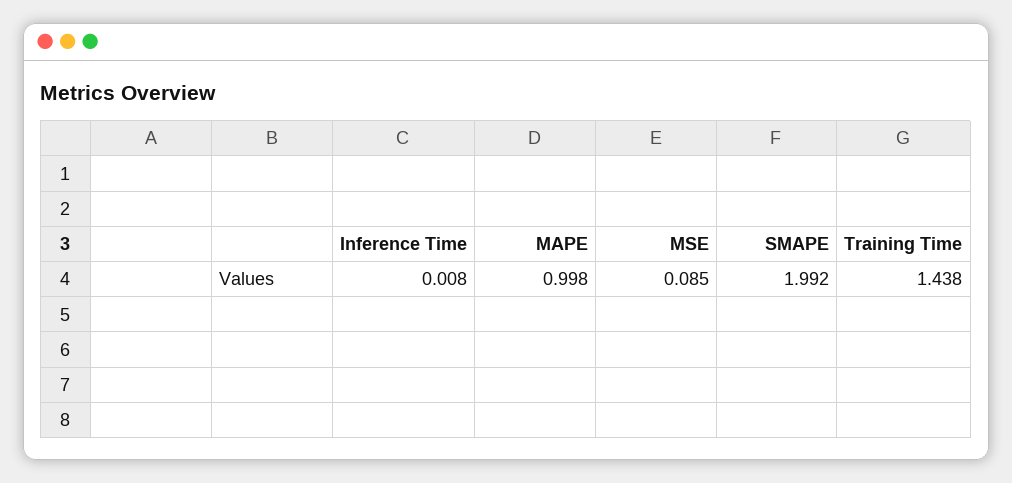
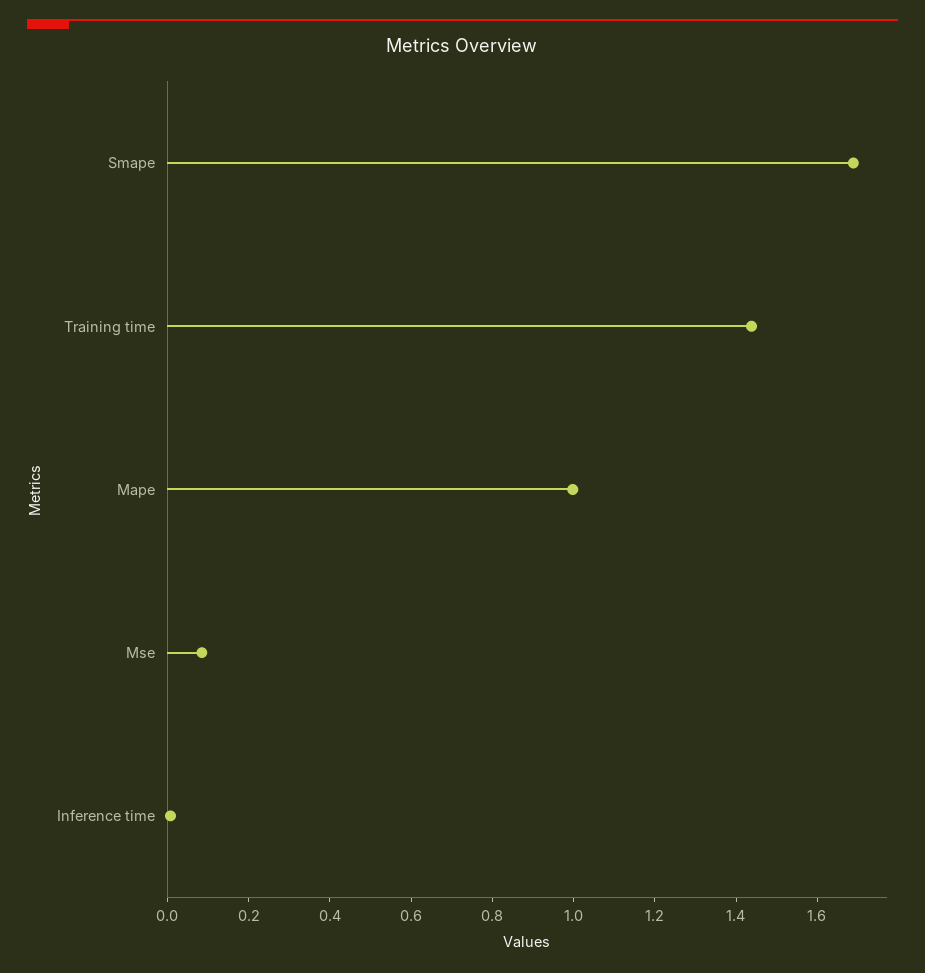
SMAPE: 1.992 -> 1.7

